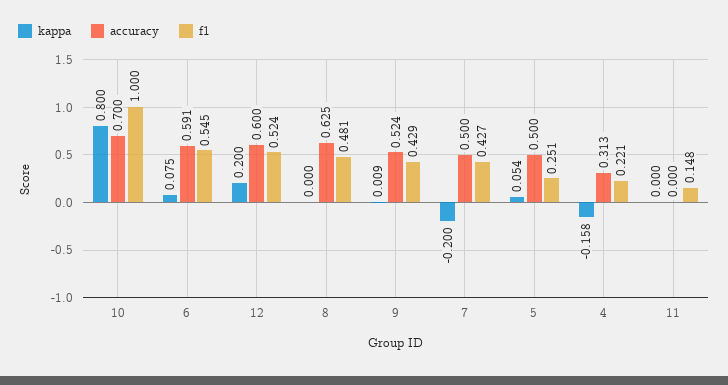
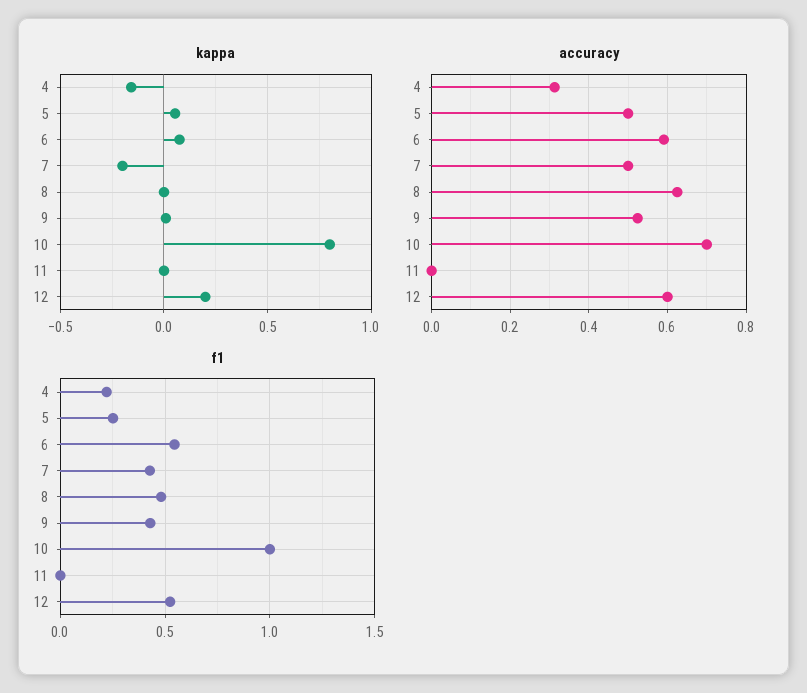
f1, 11: 0.148 -> 0

